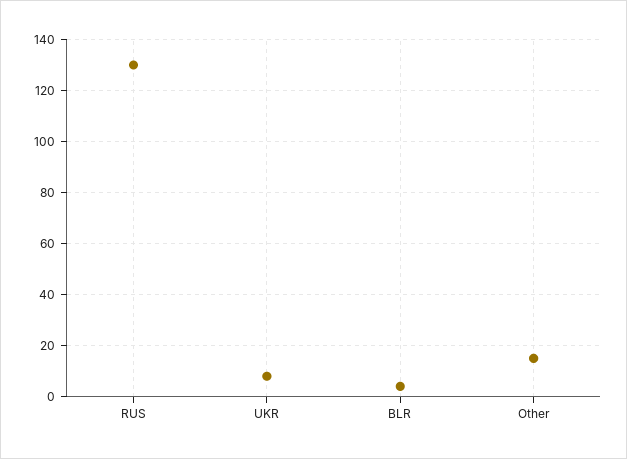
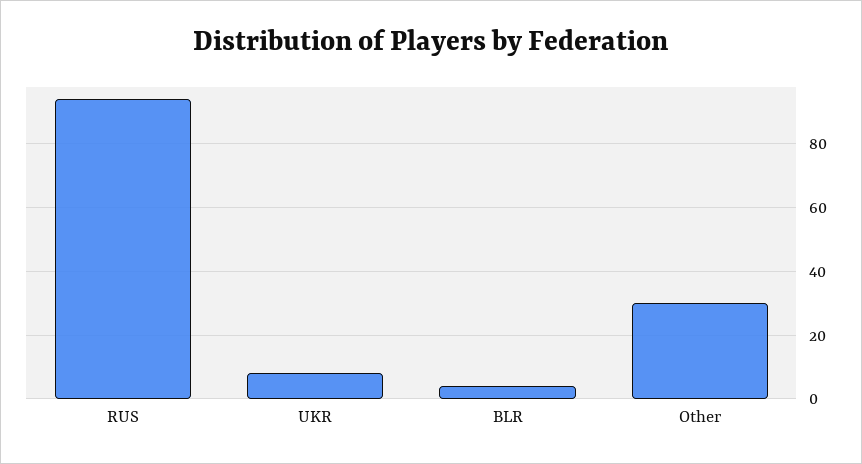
RUS: 130 -> 95
Other: 15 -> 30

